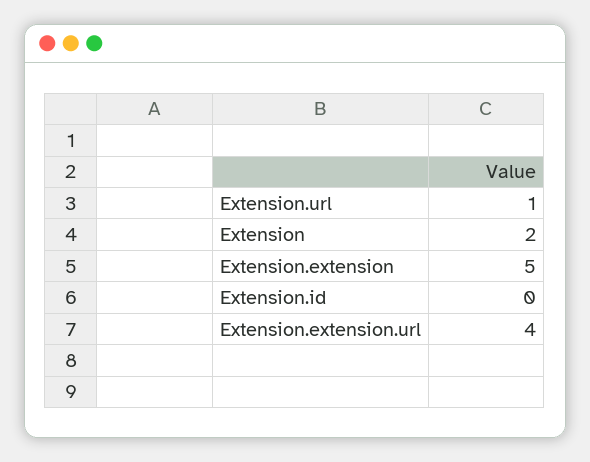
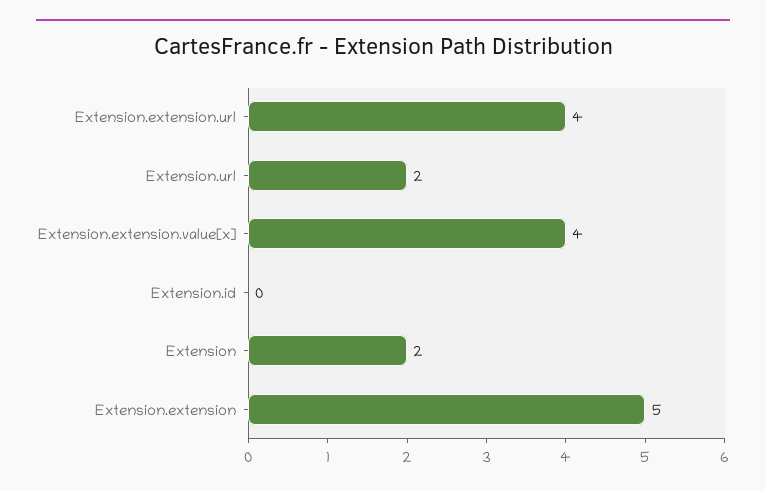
Extension.url: 1 -> 2
Extension.extension.value[x]: none -> 4

